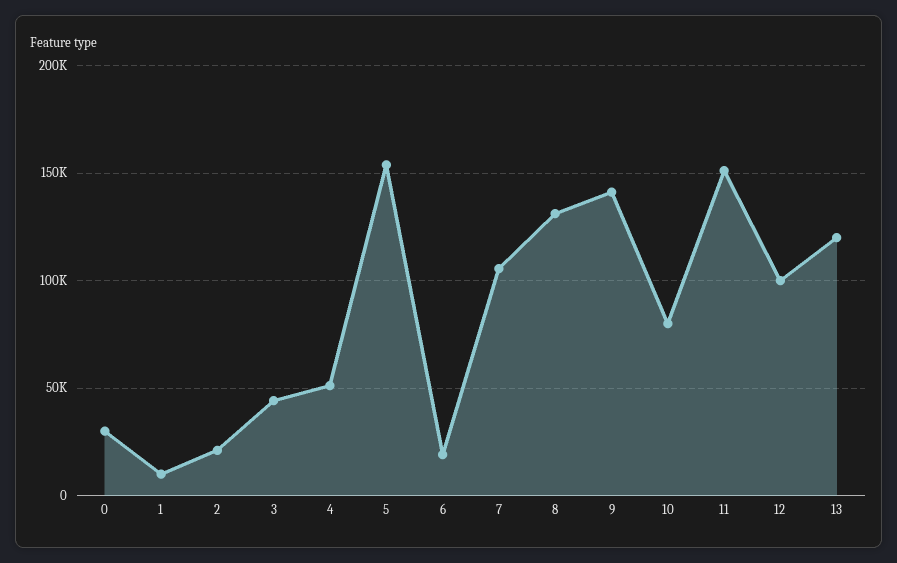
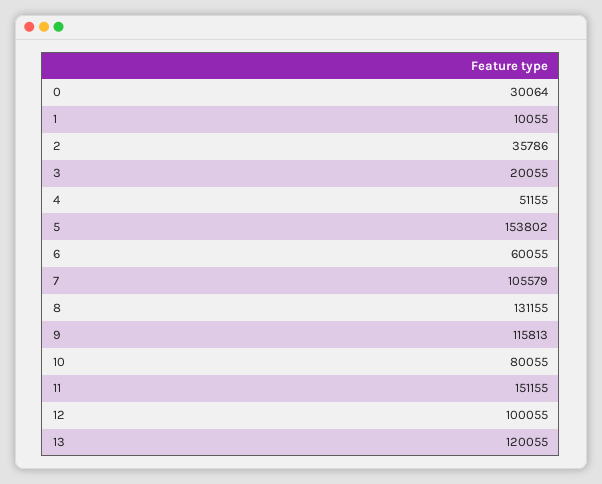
2: 20000 -> 35786
3: 45000 -> 20055
6: 20000 -> 60055
9: 140000 -> 115813

